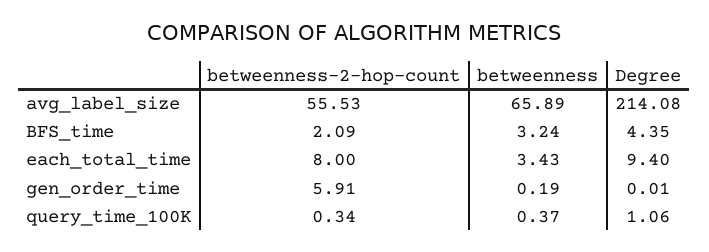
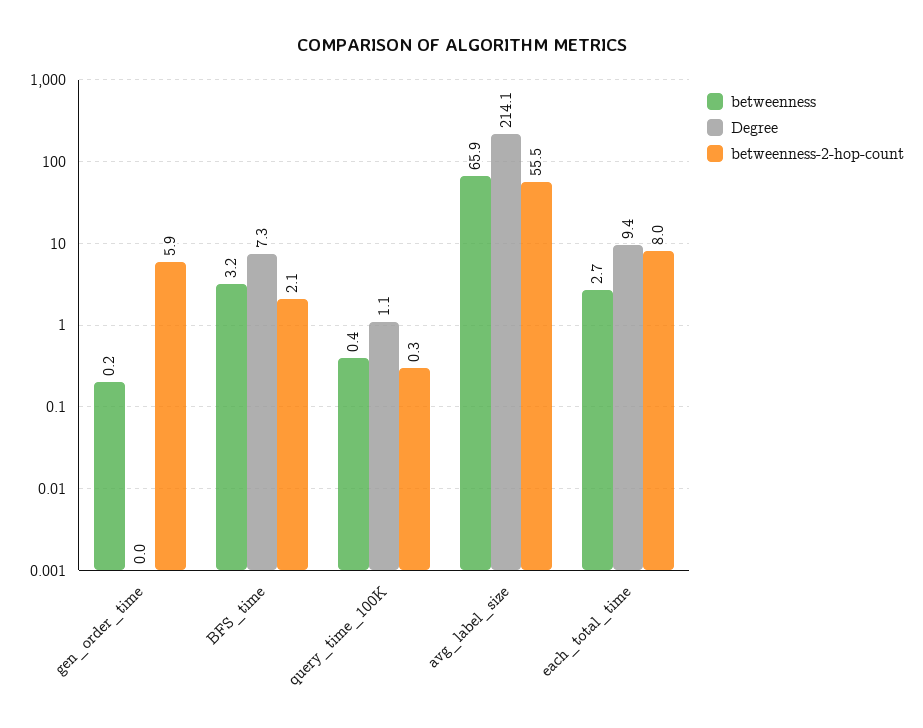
Degree, BFS_time: 4.35 -> 7.3
betweenness, each_total_time: 3.43 -> 2.7

